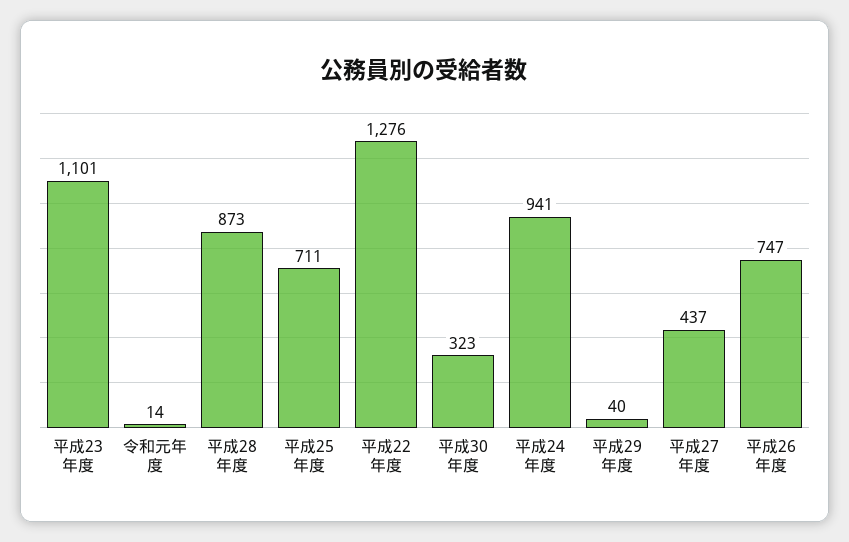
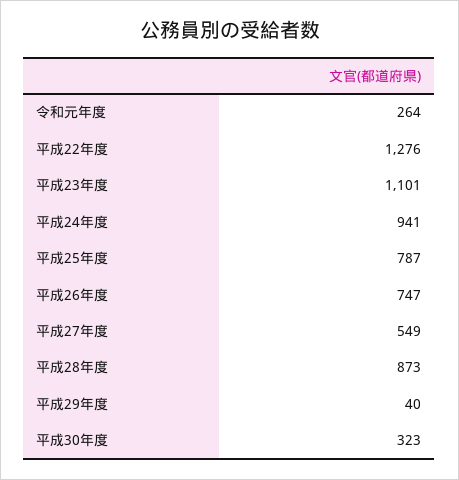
令和元年度: 14 -> 264
平成25年度: 711 -> 787
平成27年度: 437 -> 549

